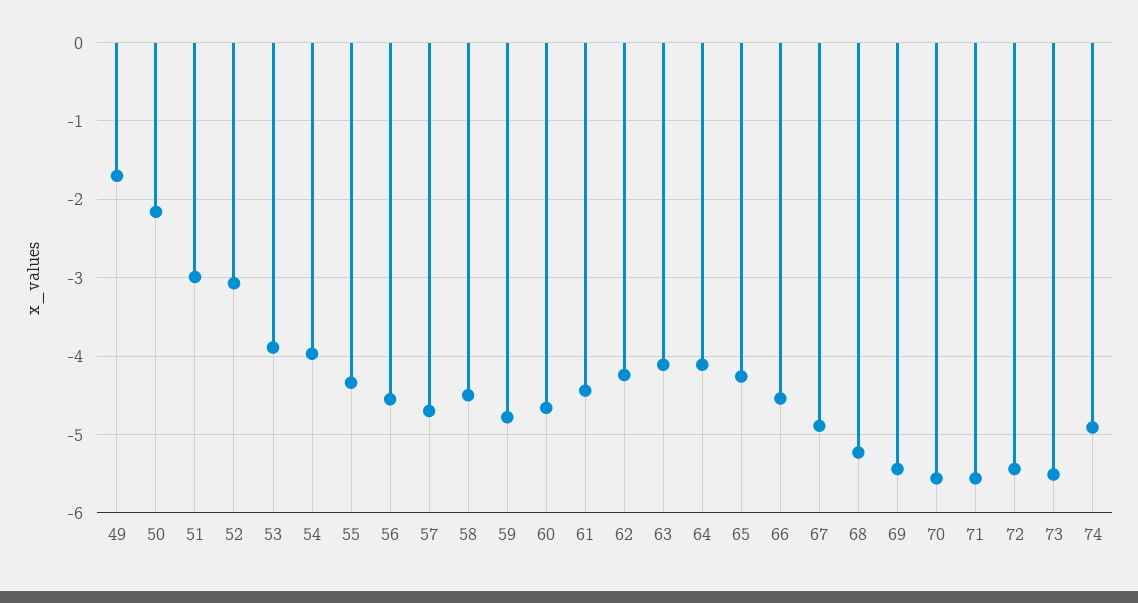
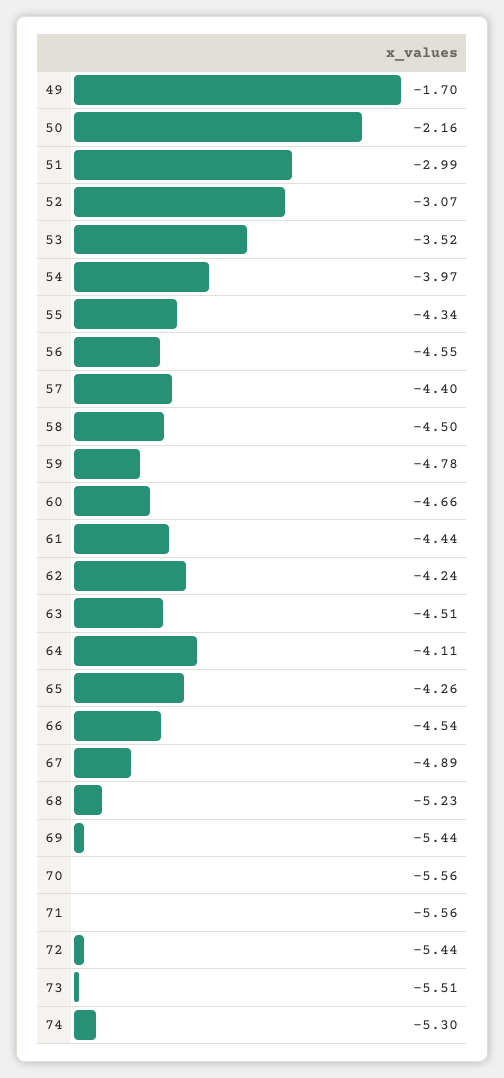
53: -3.9 -> -3.52
57: -4.7 -> -4.4
63: -4.1 -> -4.51
74: -4.9 -> -5.3

